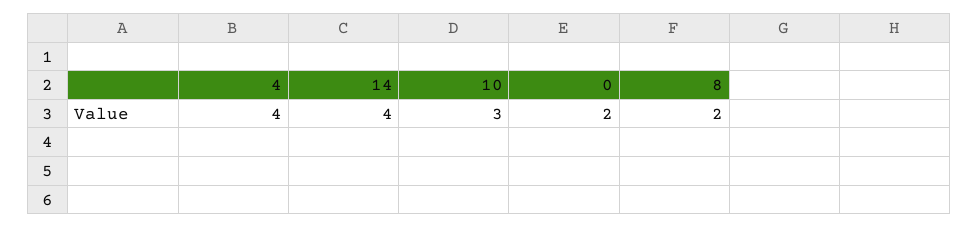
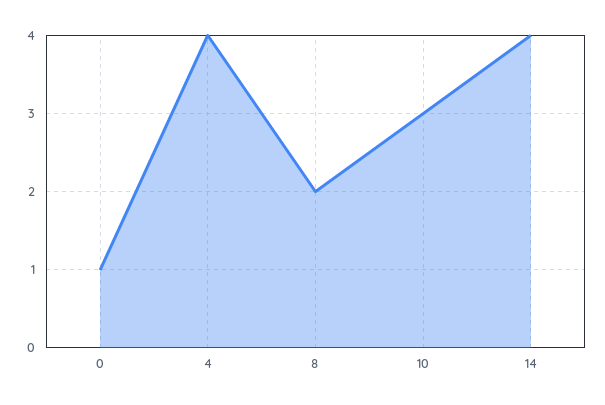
0: 2 -> 1

